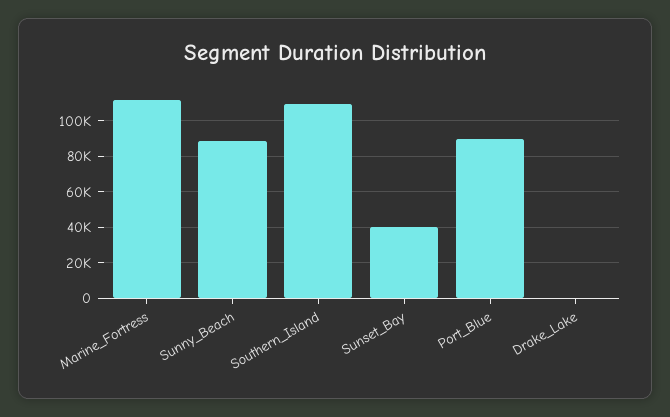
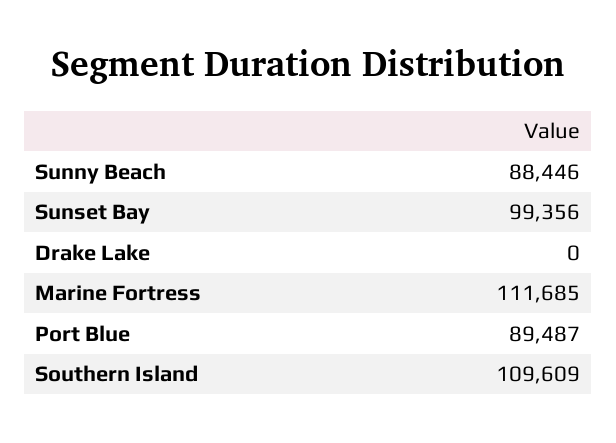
Sunset_Bay: 40000 -> 99356

